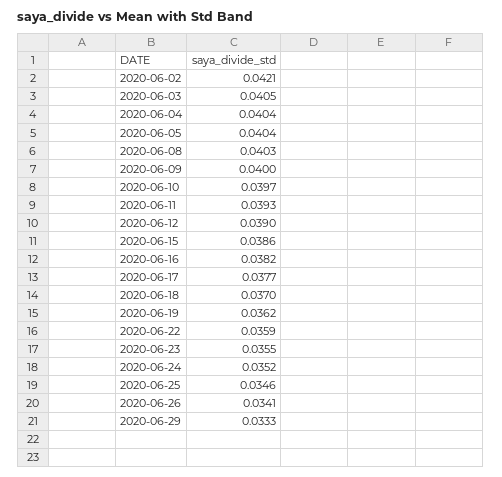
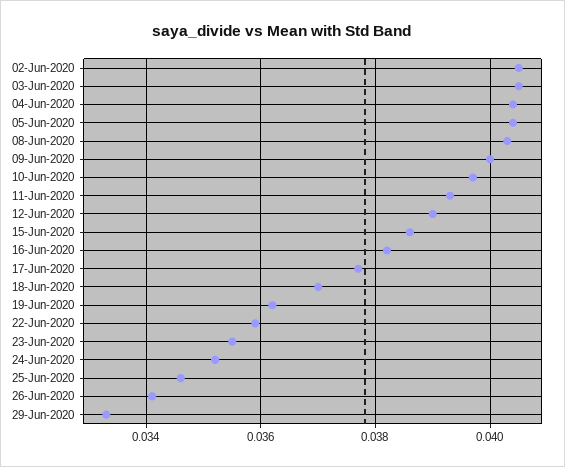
2020-06-02: 0.0421 -> 0.0405

